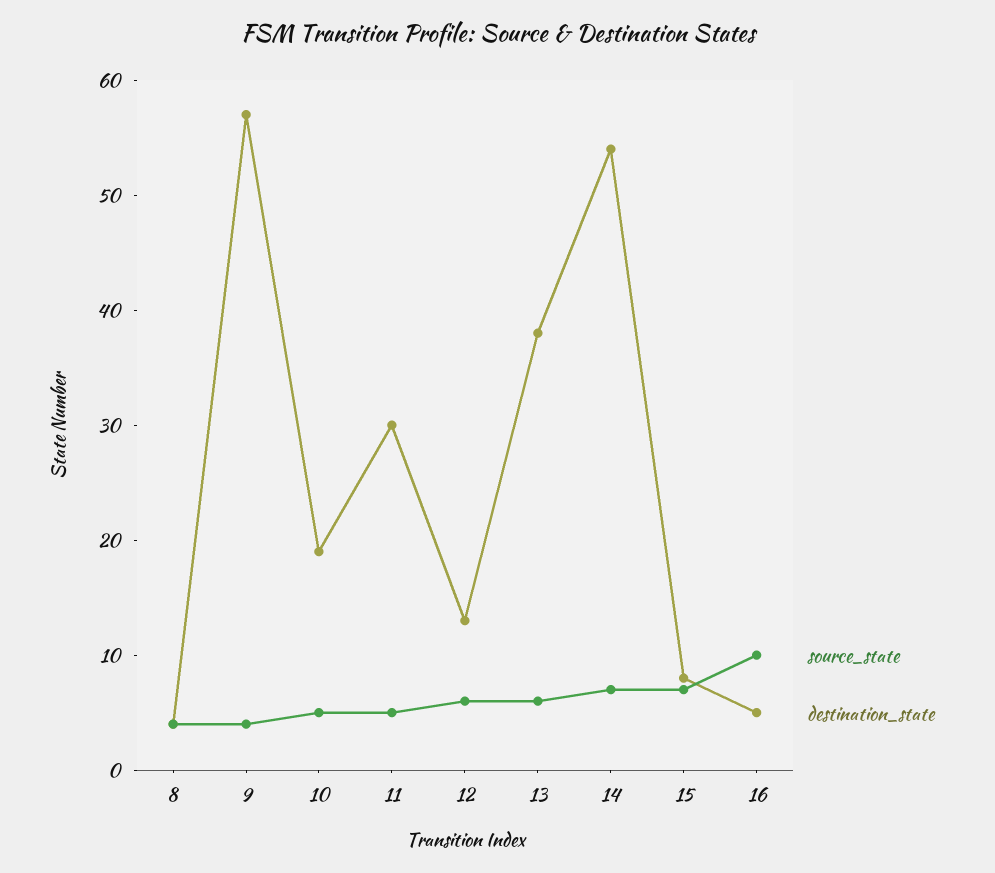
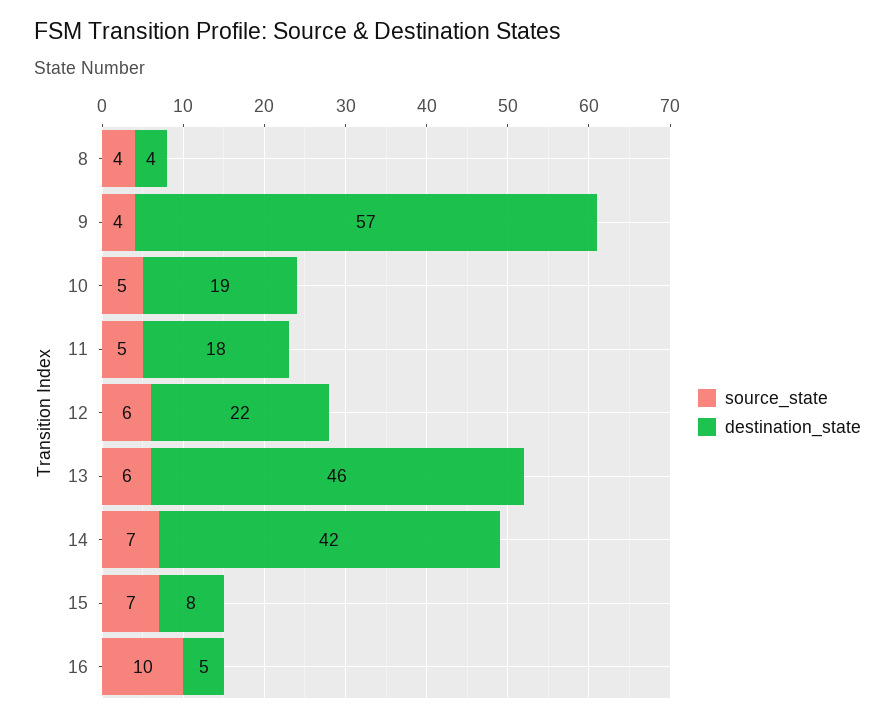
destination_state, 11: 30 -> 18
destination_state, 12: 13 -> 22
destination_state, 13: 38 -> 46
destination_state, 14: 54 -> 42

